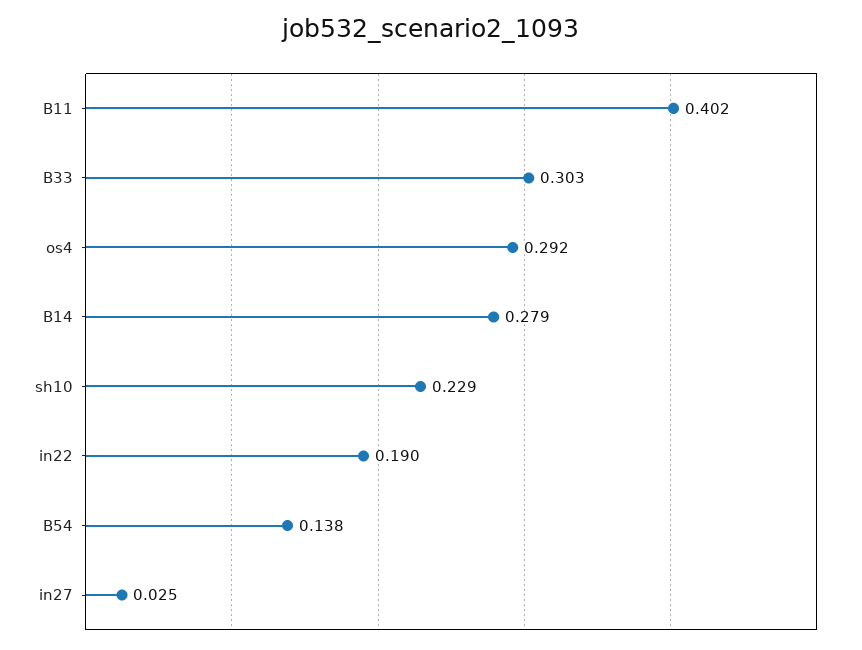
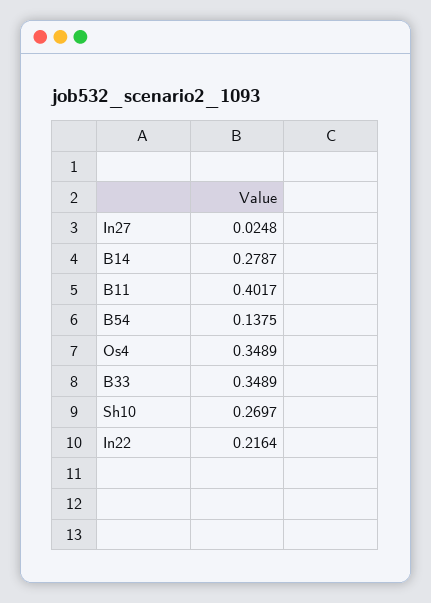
B33: 0.303 -> 0.3489
os4: 0.292 -> 0.3489
sh10: 0.229 -> 0.2697
in22: 0.19 -> 0.2164

